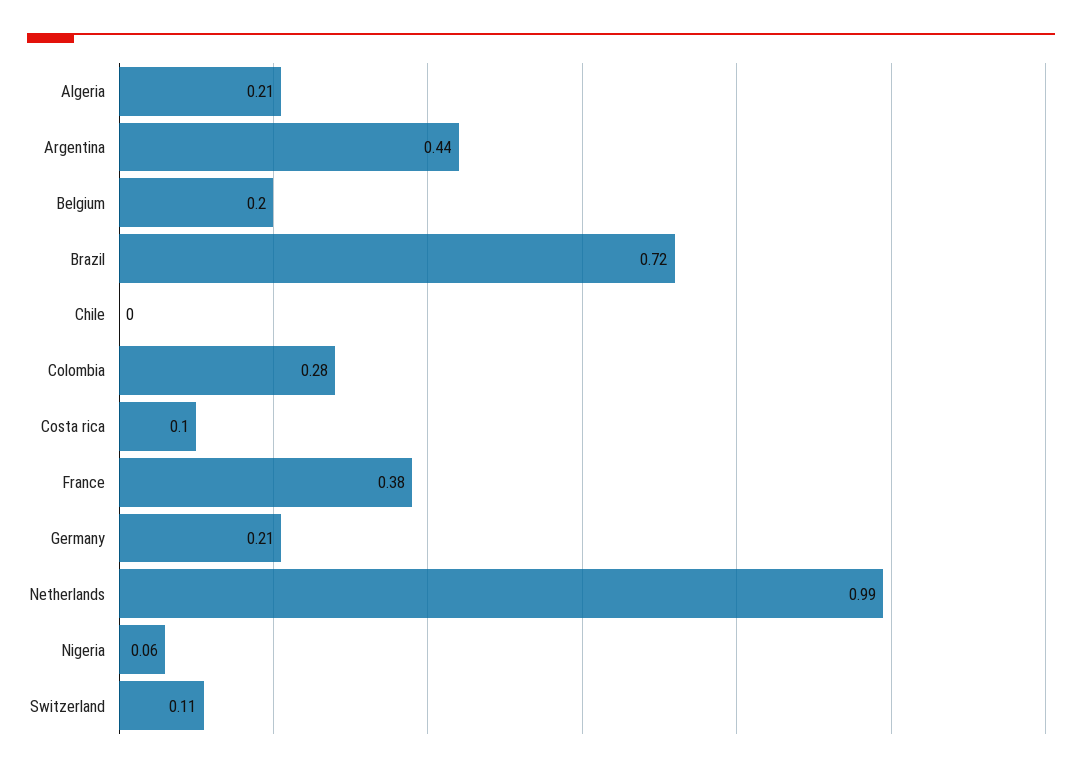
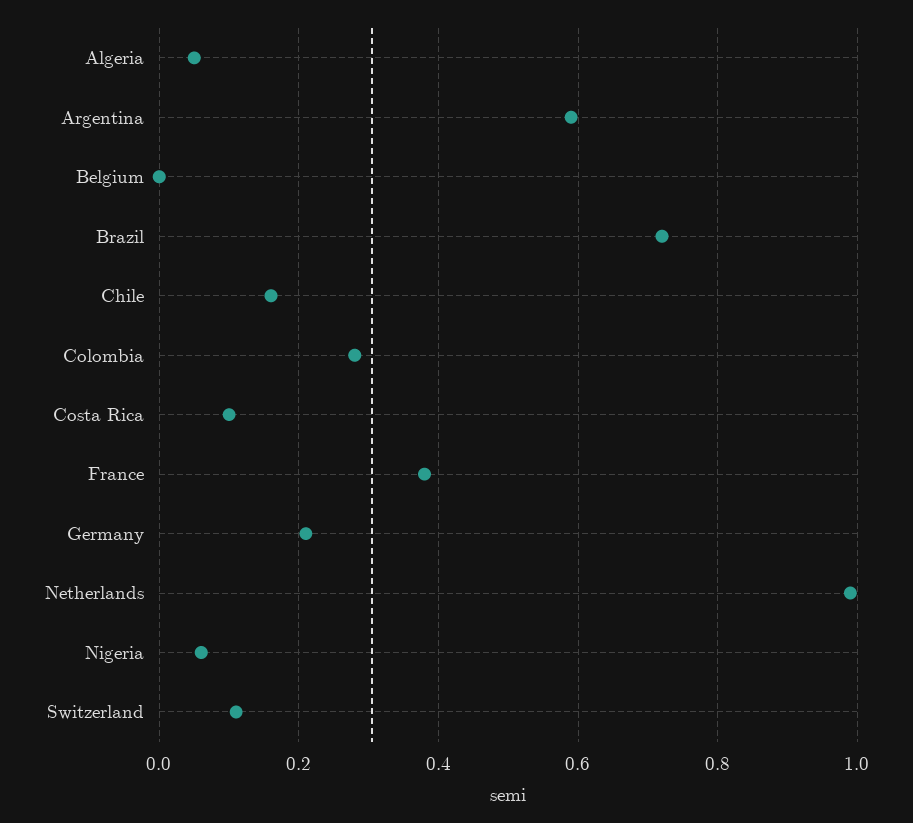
Algeria: 0.21 -> 0.05
Argentina: 0.44 -> 0.6
Belgium: 0.2 -> 0
Chile: 0 -> 0.15

